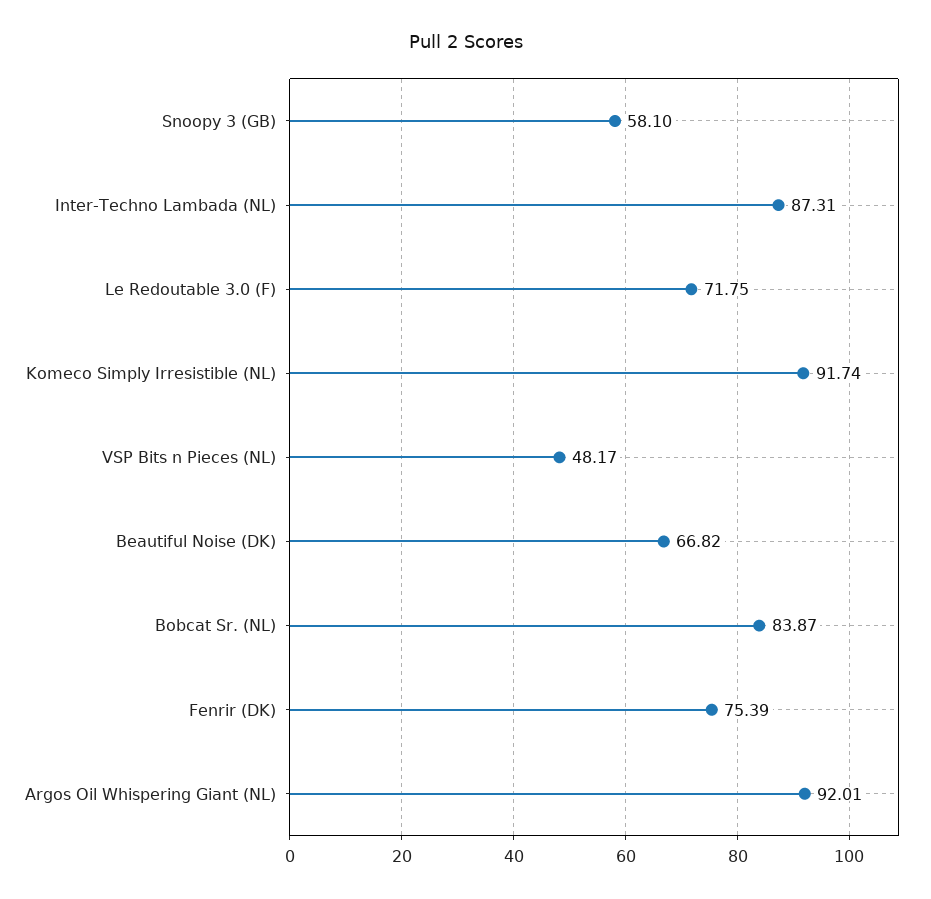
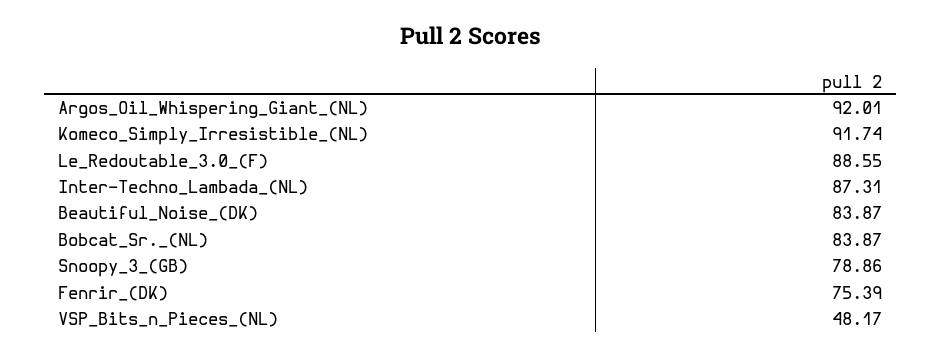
Snoopy 3 (GB): 58.1 -> 78.86
Le Redoutable 3.0 (F): 71.75 -> 88.55
Beautiful Noise (DK): 66.82 -> 83.87

